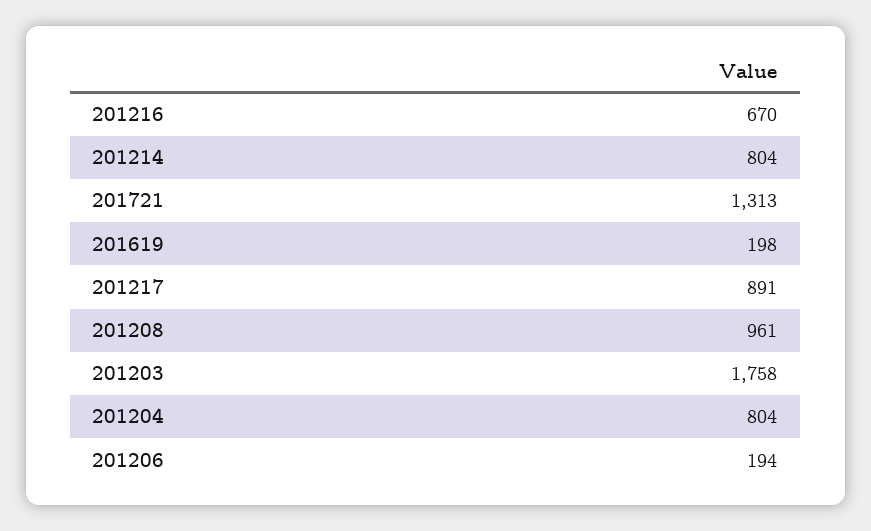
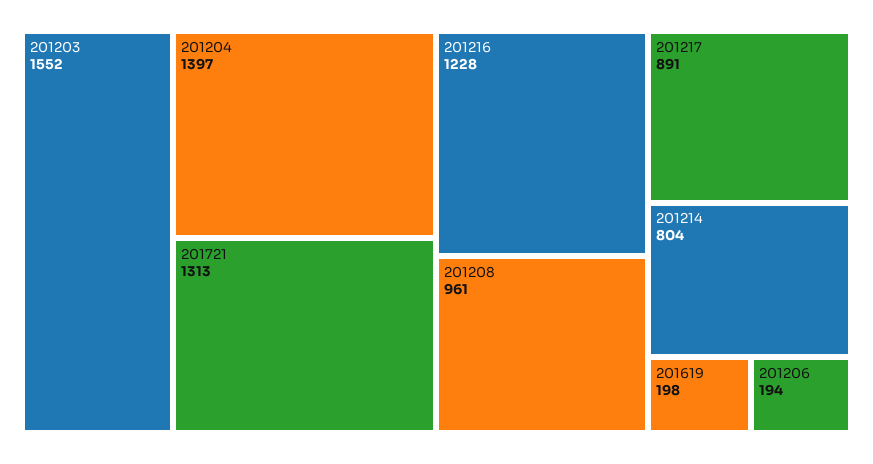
201216: 670 -> 1228
201203: 1758 -> 1552
201204: 804 -> 1397

